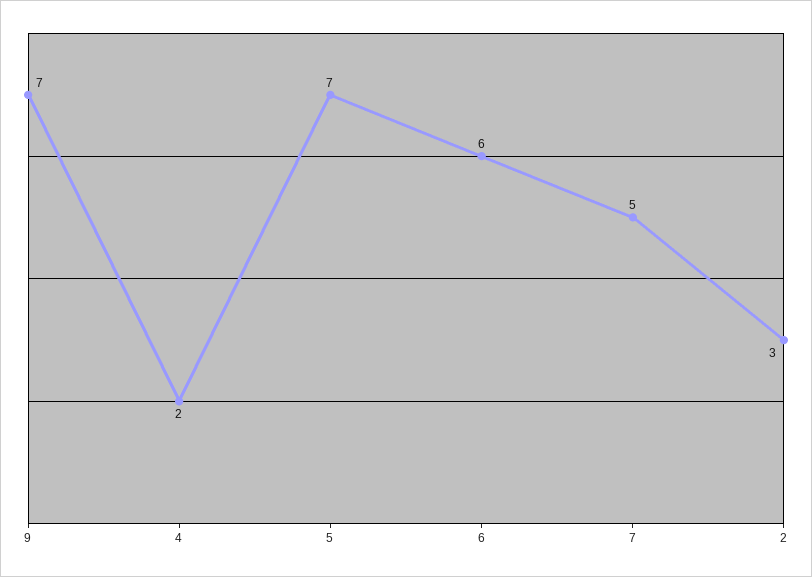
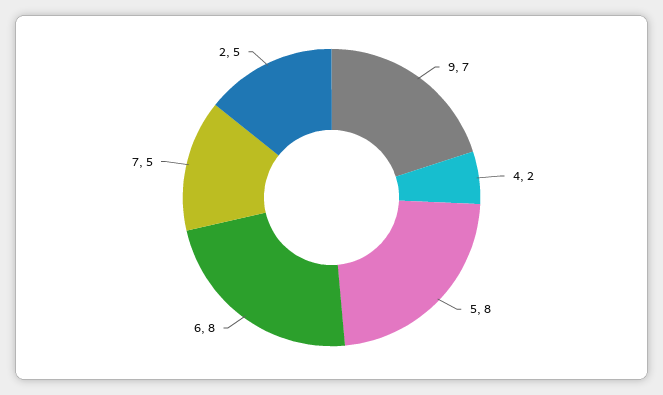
5: 7 -> 8
6: 6 -> 8
2: 3 -> 5

